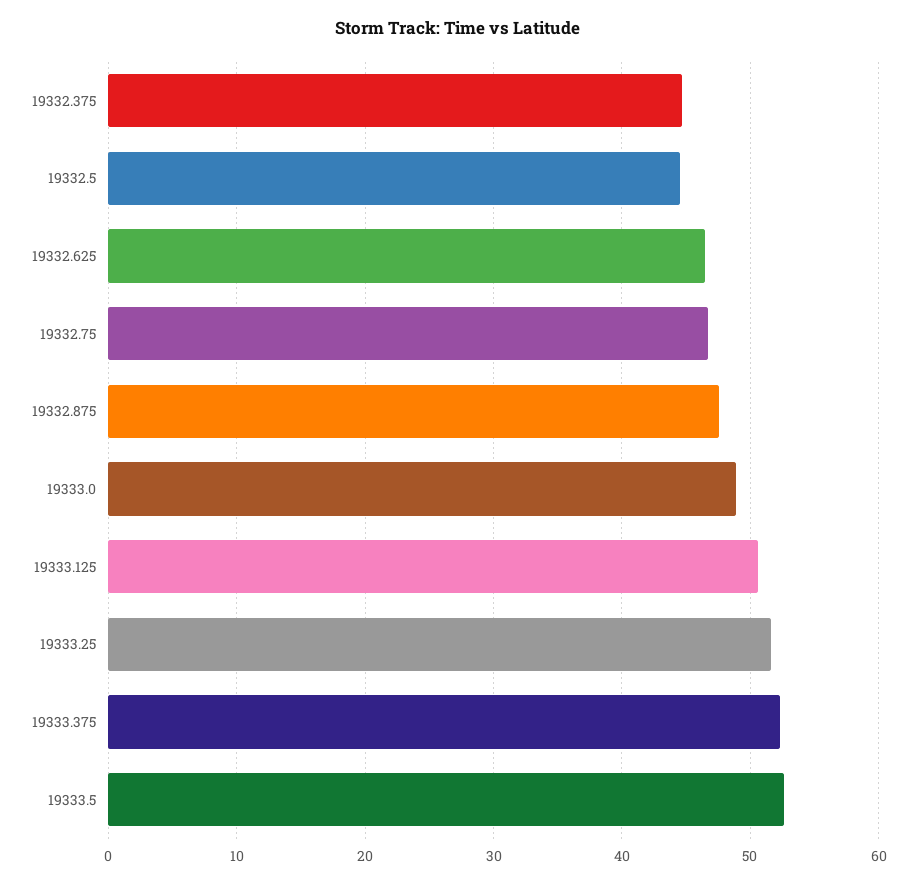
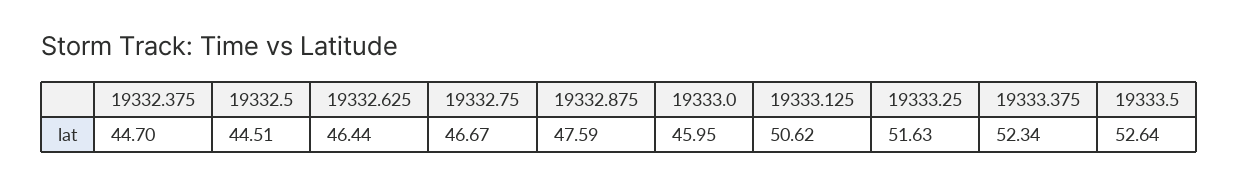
19333.0: 49 -> 45.95

